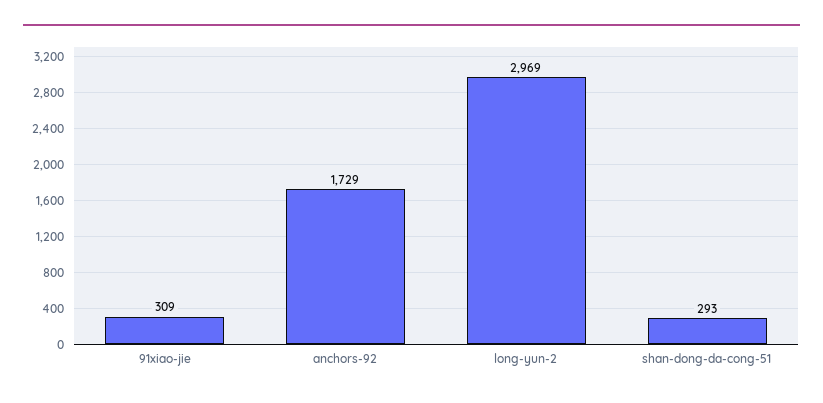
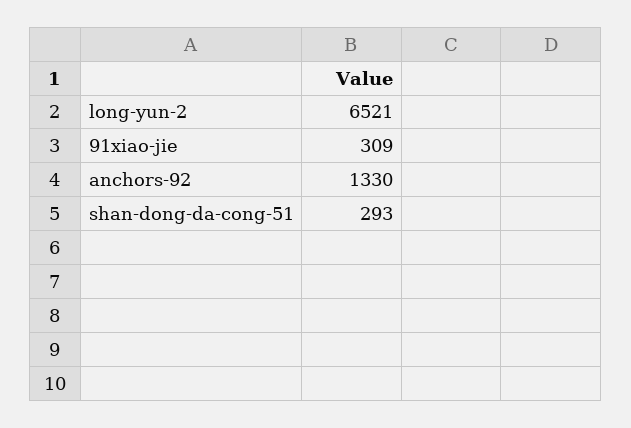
anchors-92: 1729 -> 1330
long-yun-2: 2969 -> 6521

